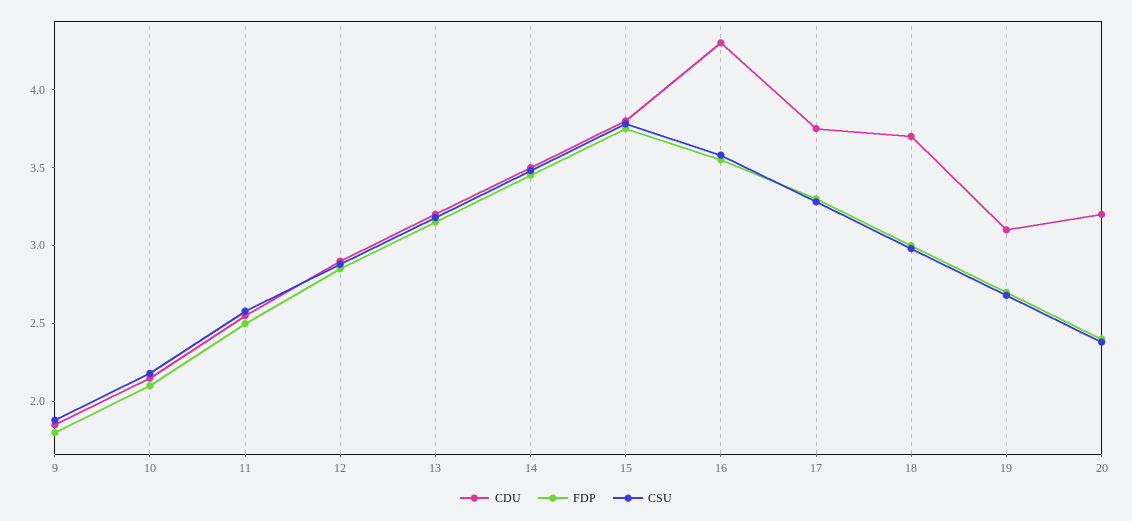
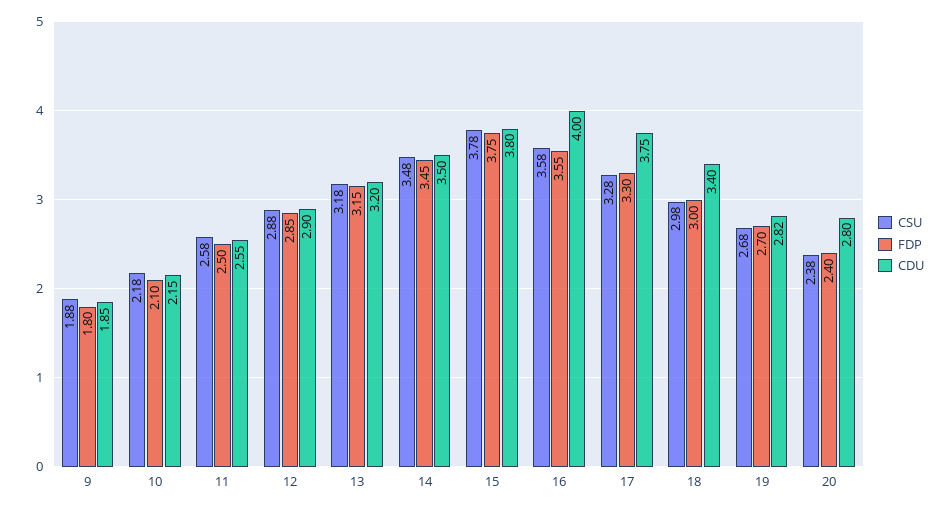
CDU, 16: 4.3 -> 4
CDU, 18: 3.7 -> 3.4
CDU, 19: 3.1 -> 2.82
CDU, 20: 3.2 -> 2.8

